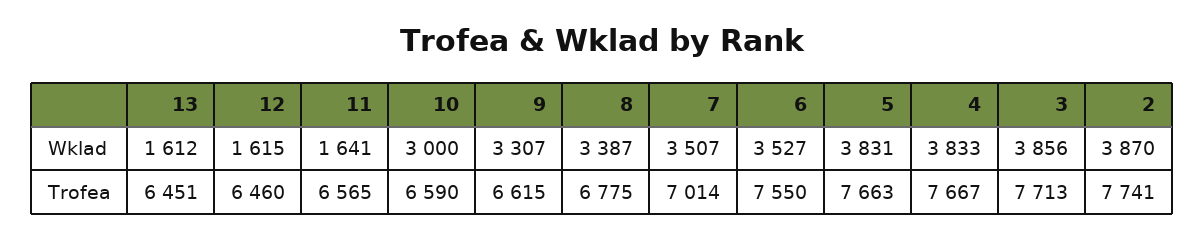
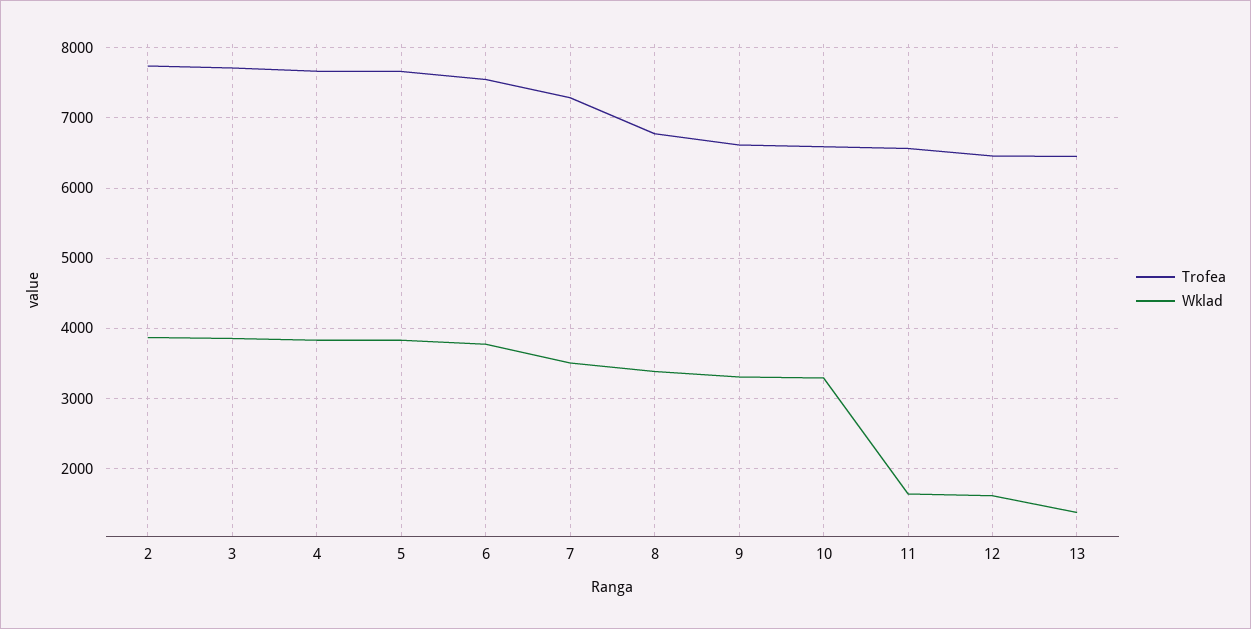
Wklad, 13: 1612 -> 1400
Wklad, 10: 3000 -> 3300
Wklad, 6: 3527 -> 3800
Trofea, 7: 7014 -> 7300

